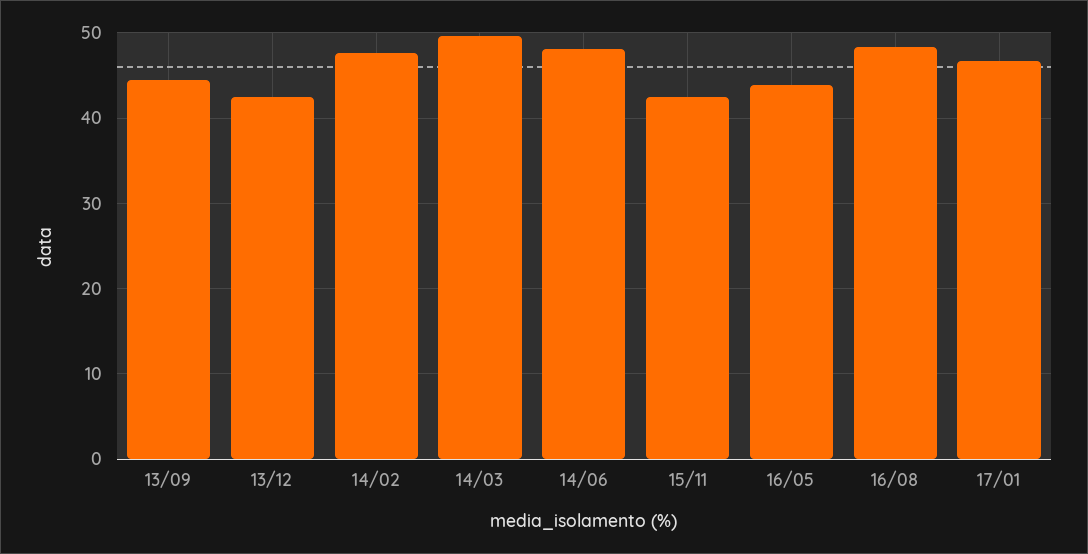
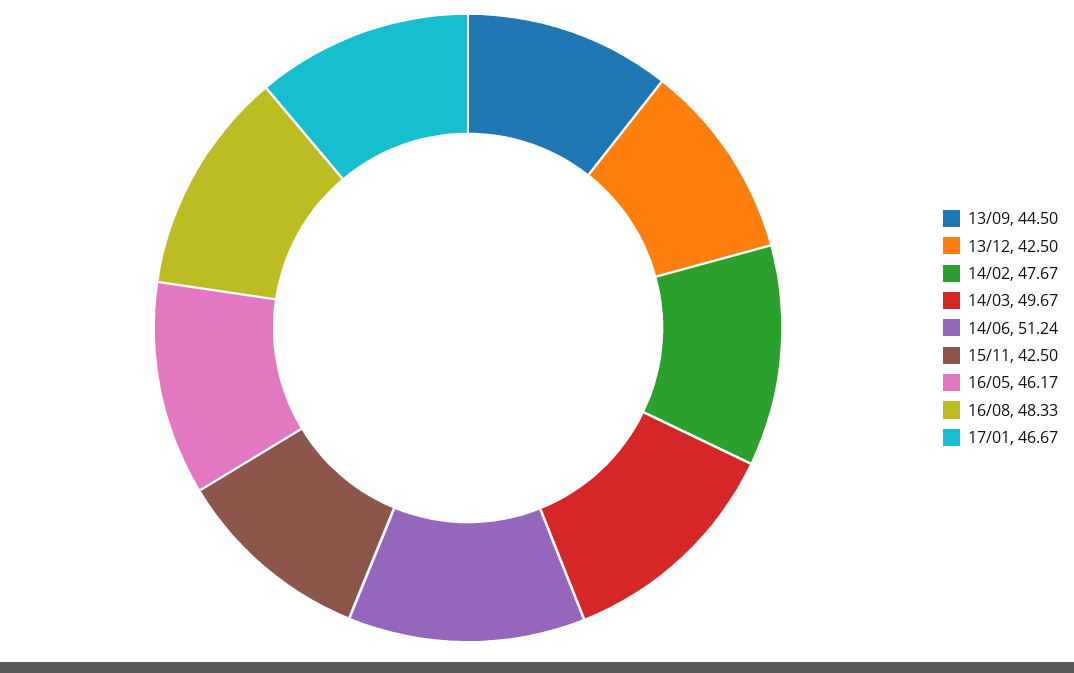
14/06: 48 -> 51.24
16/05: 44 -> 46.17

